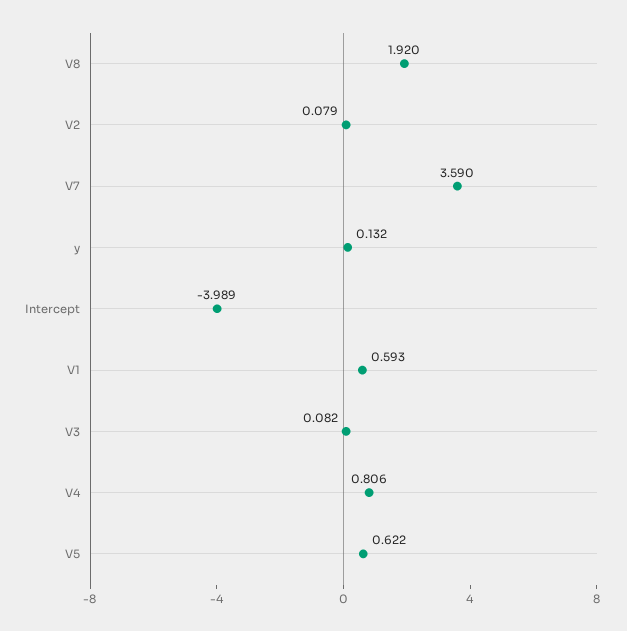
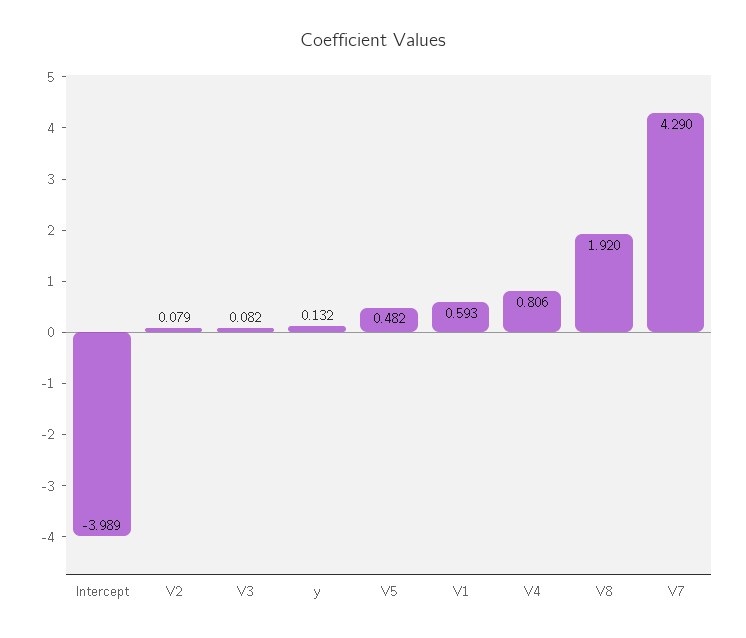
V7: 3.59 -> 4.29
V5: 0.622 -> 0.482

